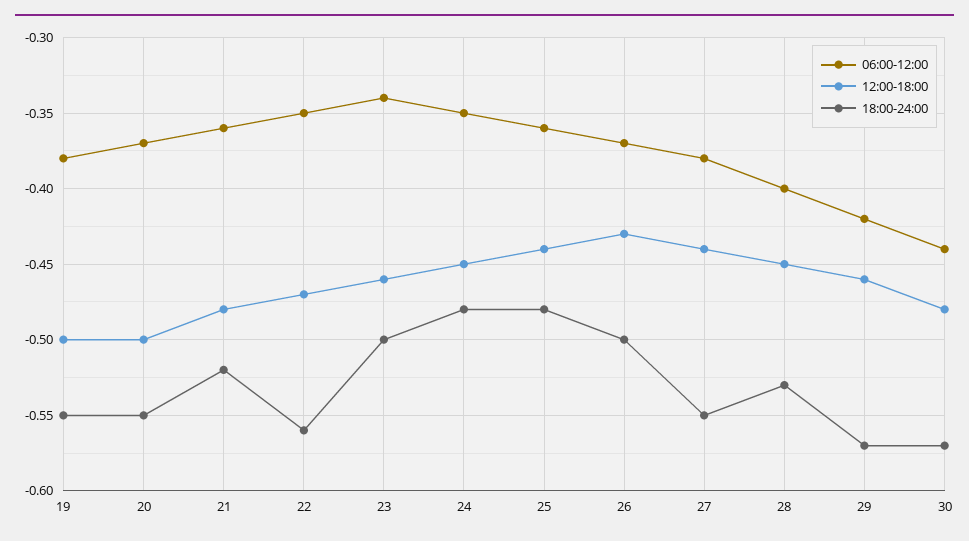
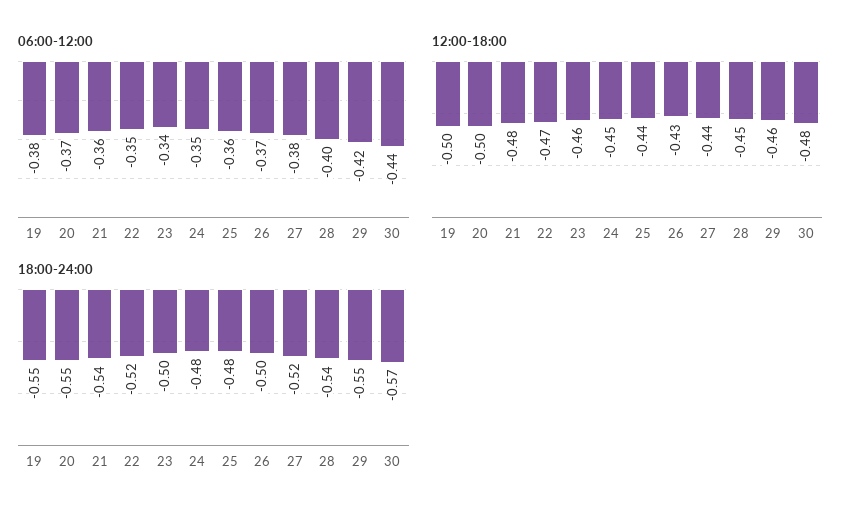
18:00-24:00, 21: -0.52 -> -0.54
18:00-24:00, 22: -0.56 -> -0.52
18:00-24:00, 27: -0.55 -> -0.52
18:00-24:00, 28: -0.53 -> -0.54
18:00-24:00, 29: -0.57 -> -0.55

